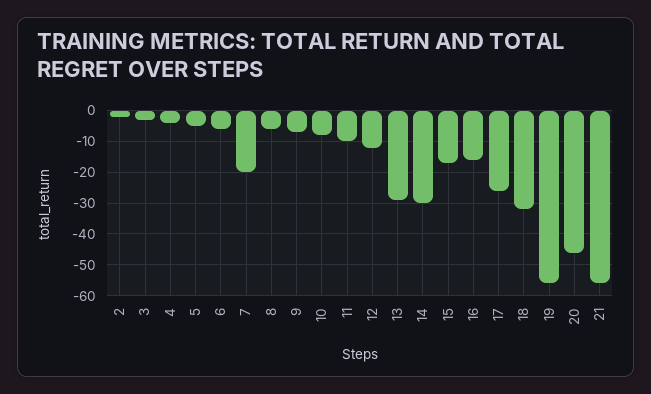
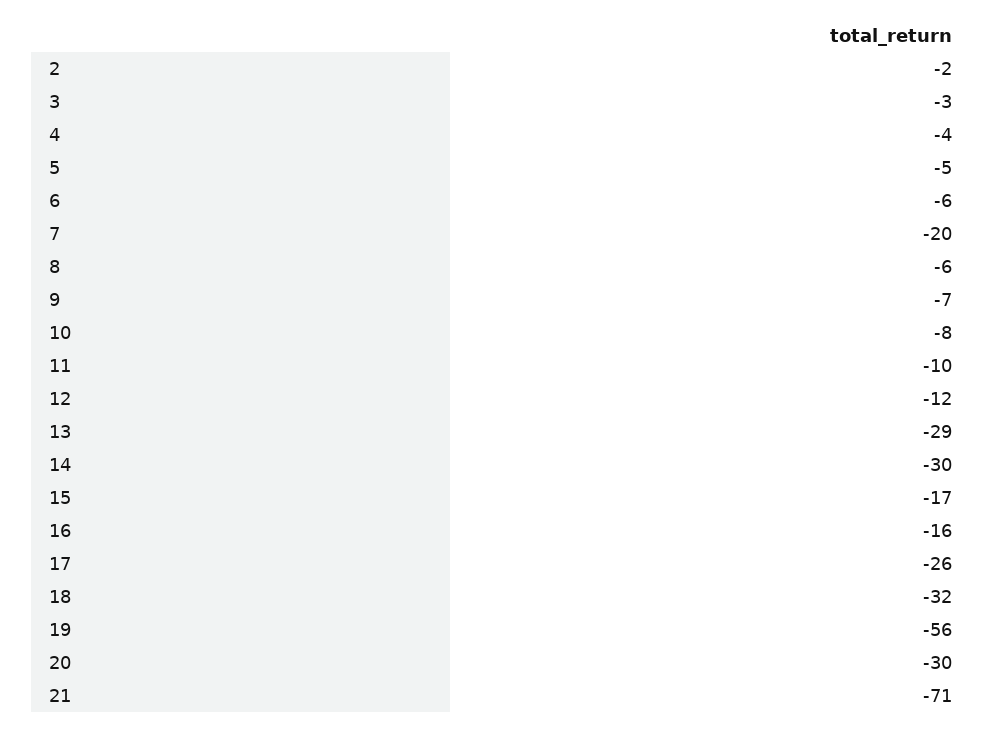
20: -45 -> -30
21: -55 -> -71

